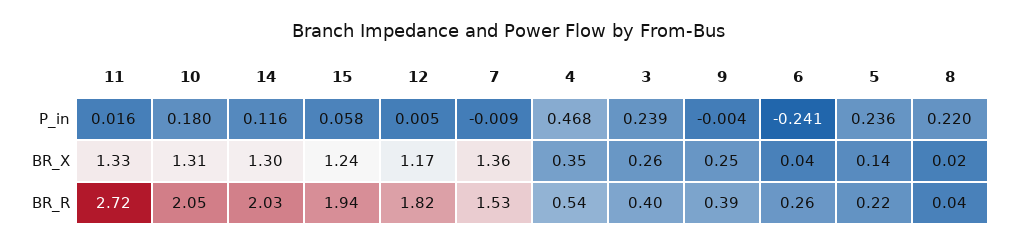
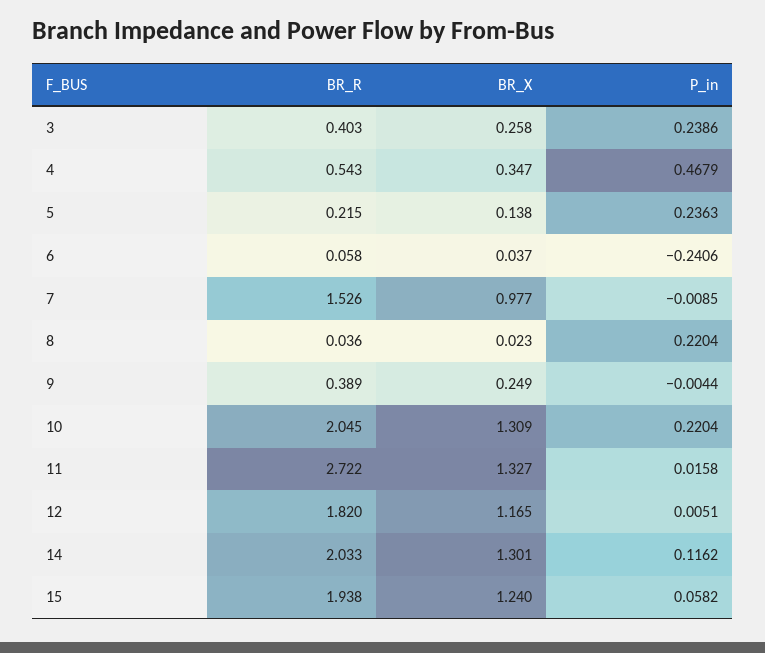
10, P_in: 0.18 -> 0.2204
7, BR_X: 1.36 -> 0.977
6, BR_R: 0.26 -> 0.058

